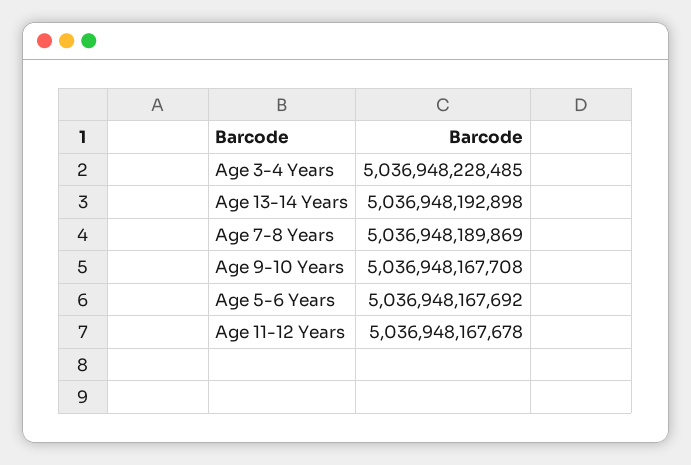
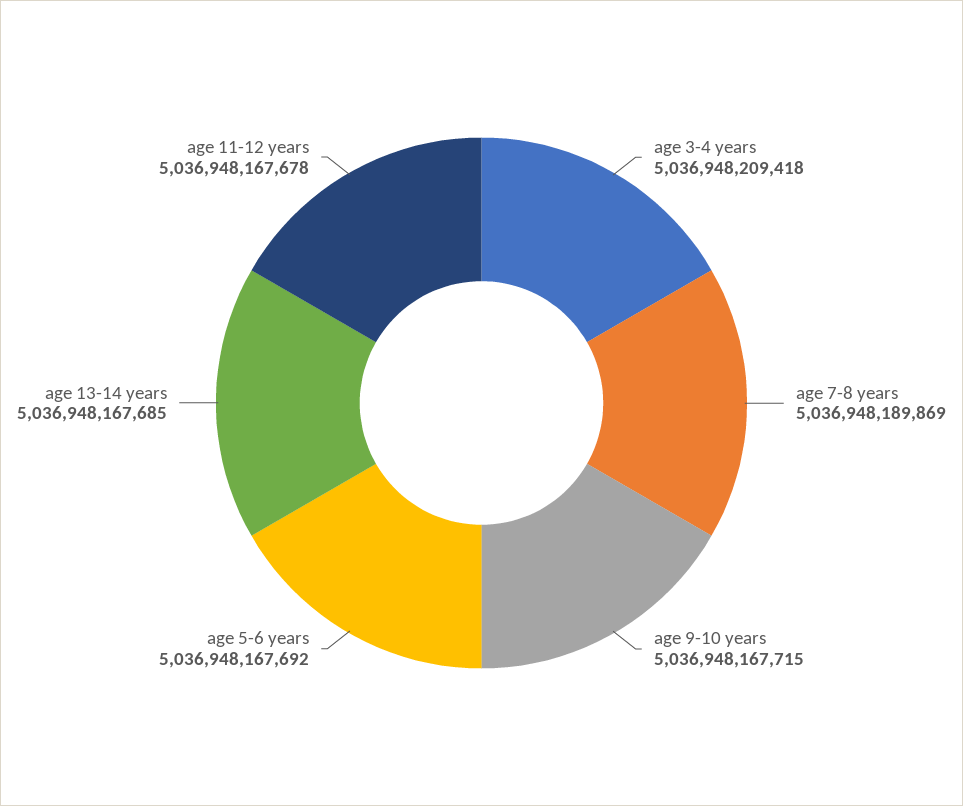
Age 3-4 Years: 5036948228485 -> 5036948209418
Age 13-14 Years: 5036948192898 -> 5036948167685
Age 9-10 Years: 5036948167708 -> 5036948167715

